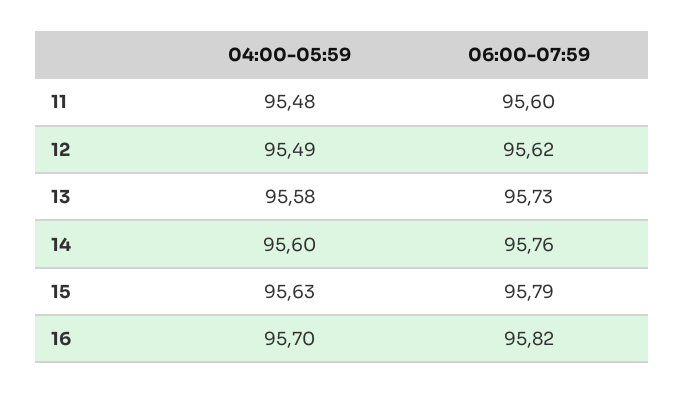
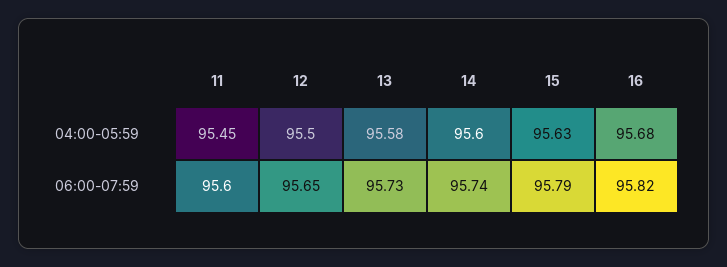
04:00-05:59, 11: 95.48 -> 95.45
04:00-05:59, 12: 95.49 -> 95.5
06:00-07:59, 12: 95.62 -> 95.65
06:00-07:59, 14: 95.76 -> 95.74
04:00-05:59, 16: 95.7 -> 95.68

